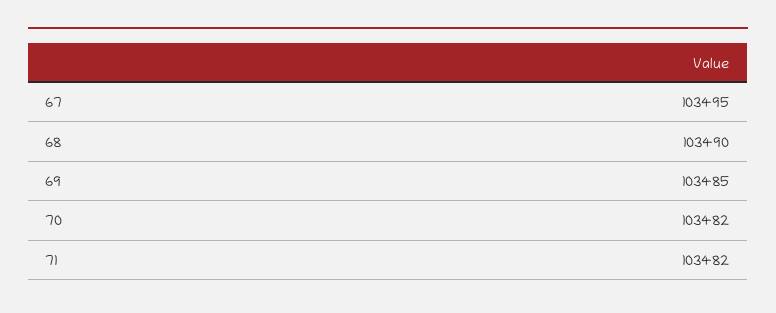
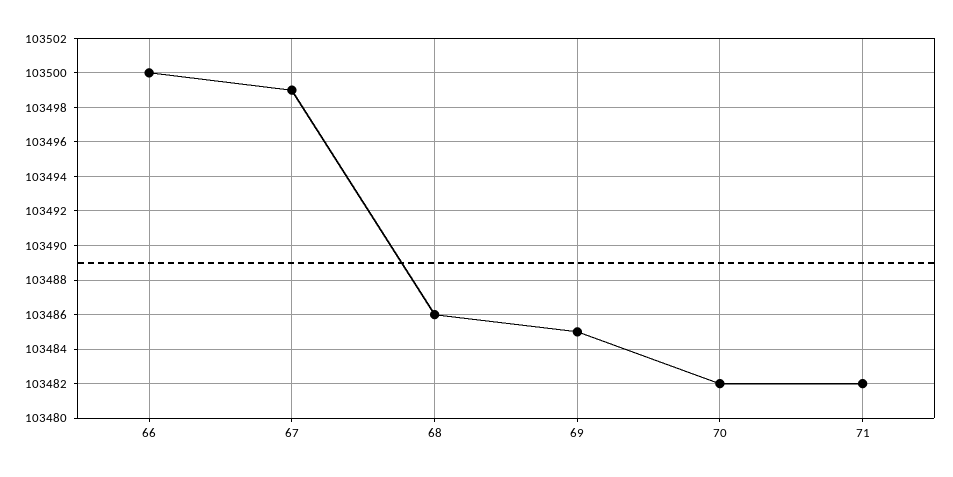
67: 103495 -> 103499
68: 103490 -> 103486
66: none -> 103500

